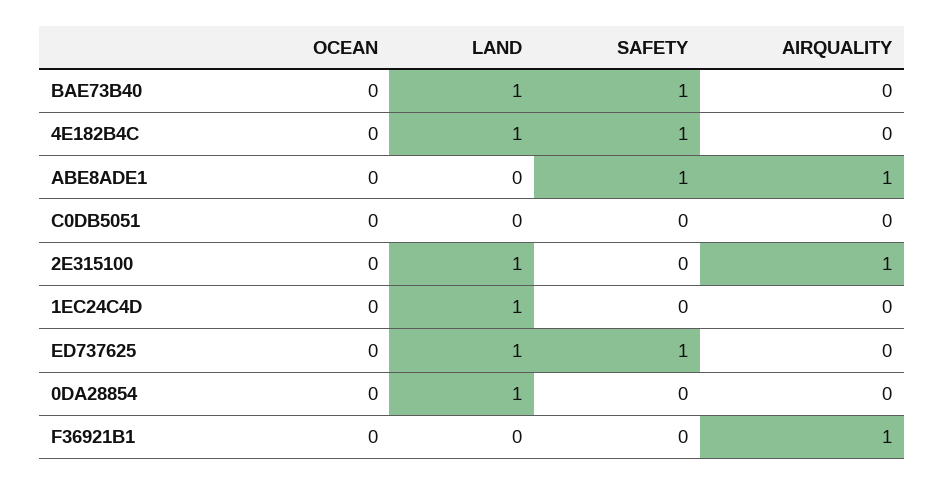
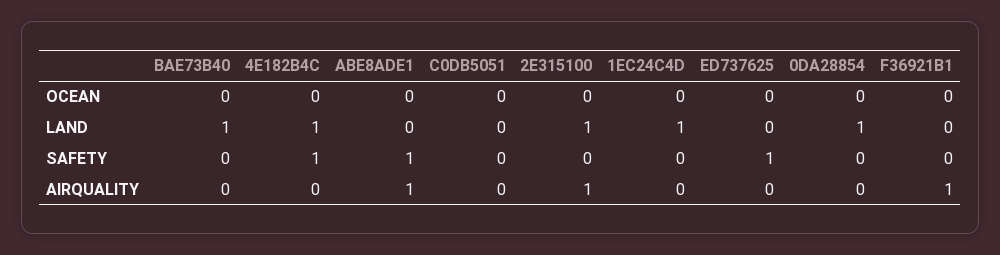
SAFETY, BAE73B40: 1 -> 0
LAND, ED737625: 1 -> 0

